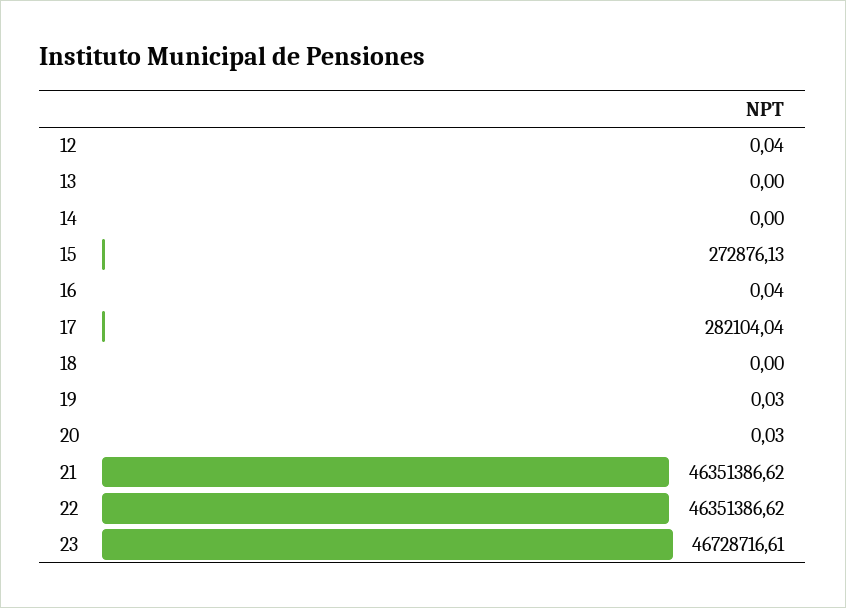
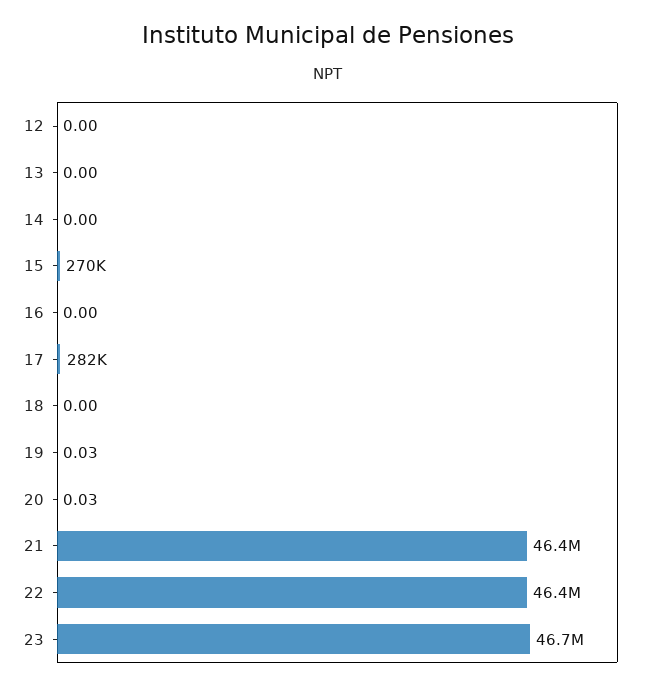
12: 0.04 -> 0
15: 272876.13 -> 270000
16: 0.04 -> 0

